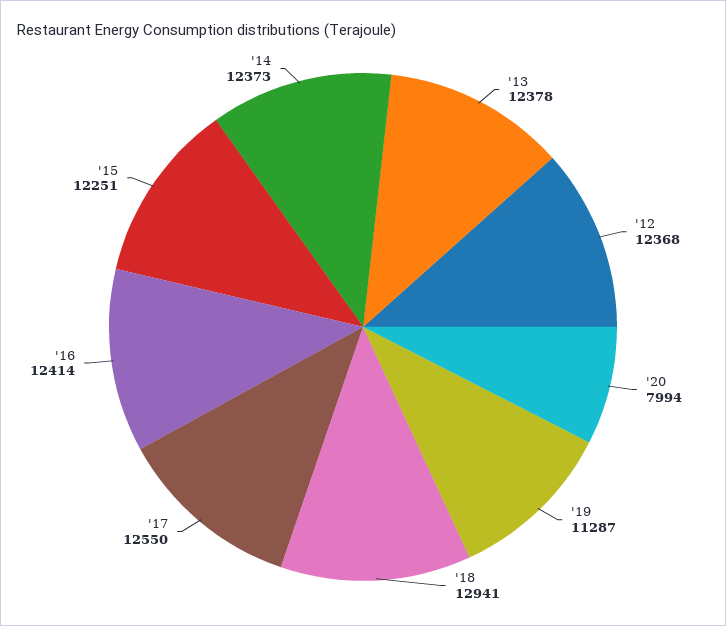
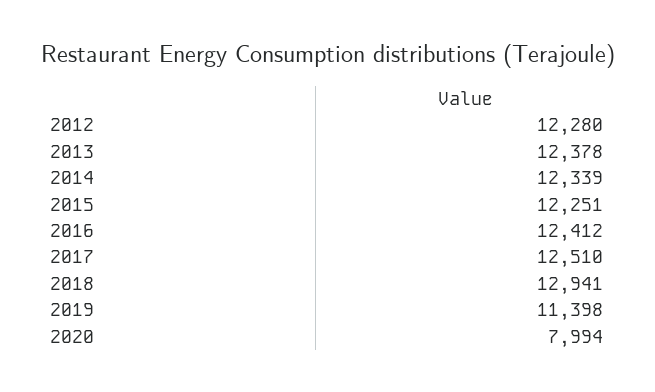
'12: 12368 -> 12280
'19: 11287 -> 11398
'17: 12550 -> 12510
'16: 12414 -> 12412
'14: 12373 -> 12339

